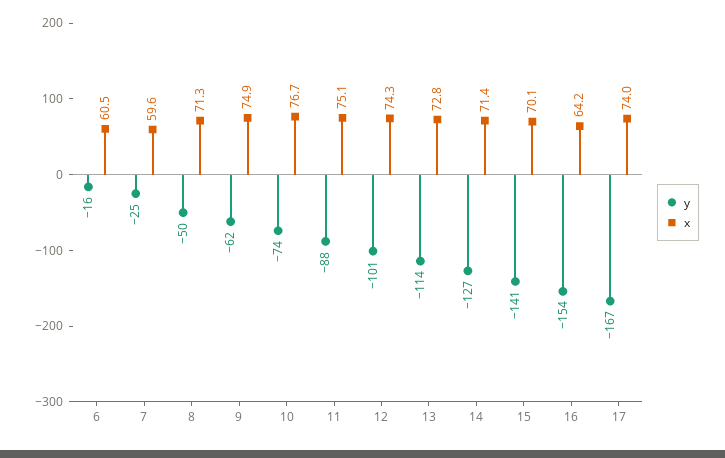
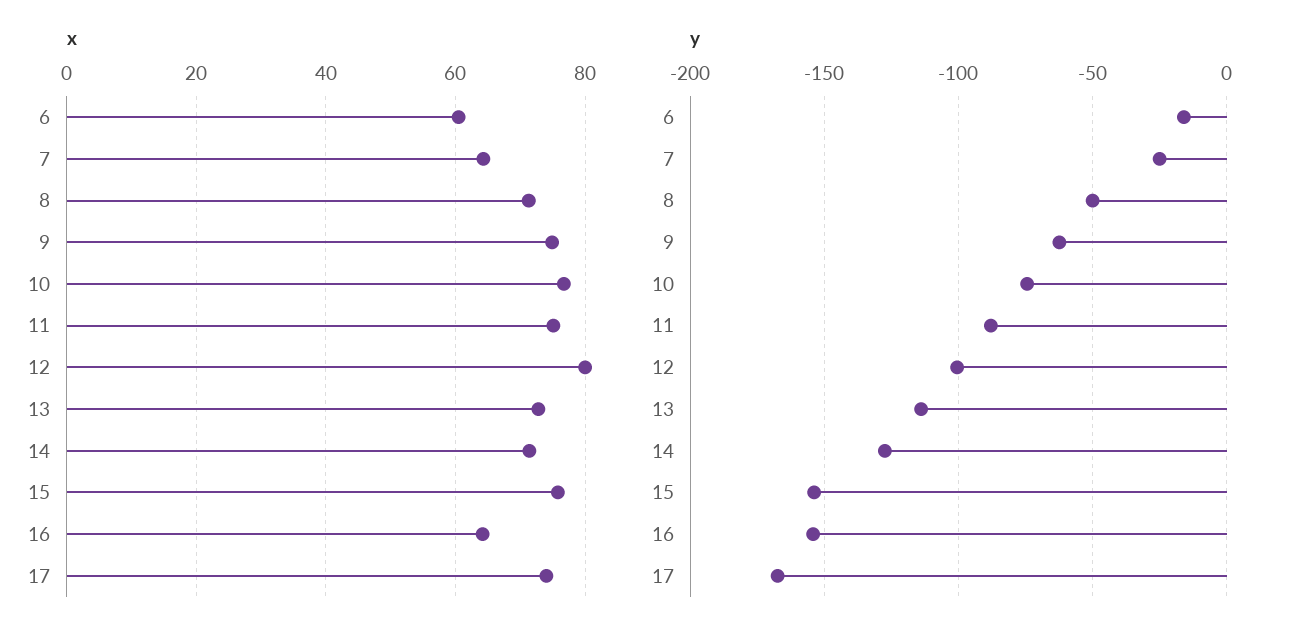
x, 7: 59.6 -> 64
x, 12: 74.3 -> 80
y, 15: -141 -> -155
x, 15: 70.1 -> 76

